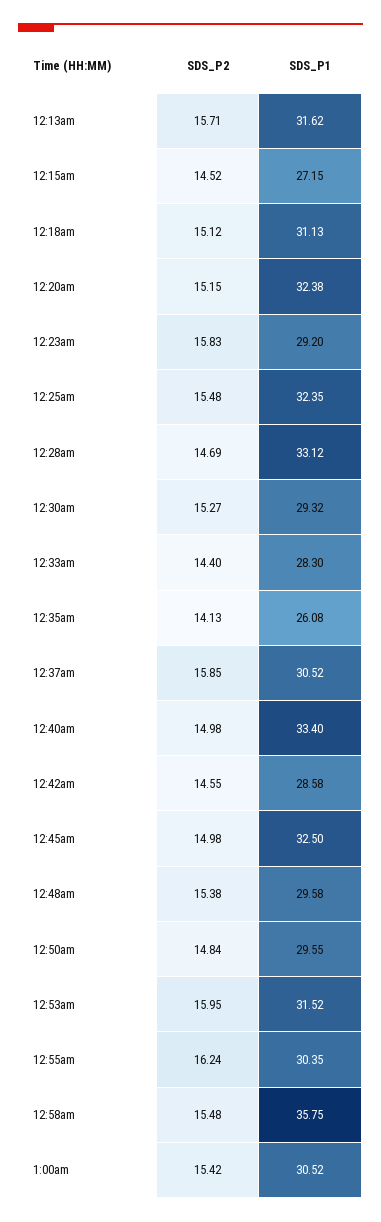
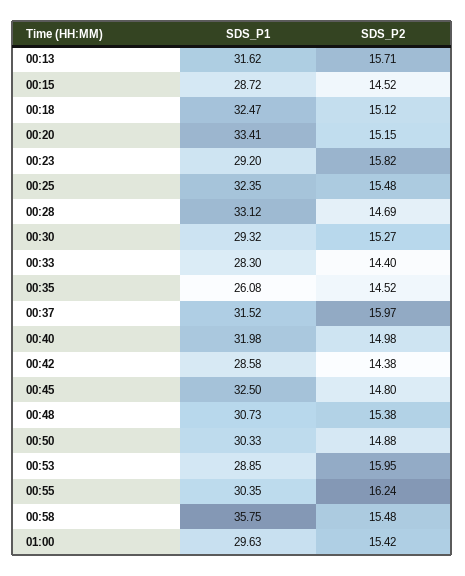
SDS_P1, 12:15am: 27.15 -> 28.72
SDS_P1, 12:18am: 31.13 -> 32.47
SDS_P1, 12:20am: 32.38 -> 33.41
SDS_P2, 12:23am: 15.83 -> 15.82
SDS_P2, 12:35am: 14.13 -> 14.52
SDS_P2, 12:37am: 15.85 -> 15.97
SDS_P1, 12:37am: 30.52 -> 31.52
SDS_P1, 12:40am: 33.4 -> 31.98
SDS_P2, 12:42am: 14.55 -> 14.38
SDS_P2, 12:45am: 14.98 -> 14.8
SDS_P1, 12:48am: 29.58 -> 30.73
SDS_P2, 12:50am: 14.84 -> 14.88
SDS_P1, 12:50am: 29.55 -> 30.33
SDS_P1, 12:53am: 31.52 -> 28.85
SDS_P1, 1:00am: 30.52 -> 29.63

